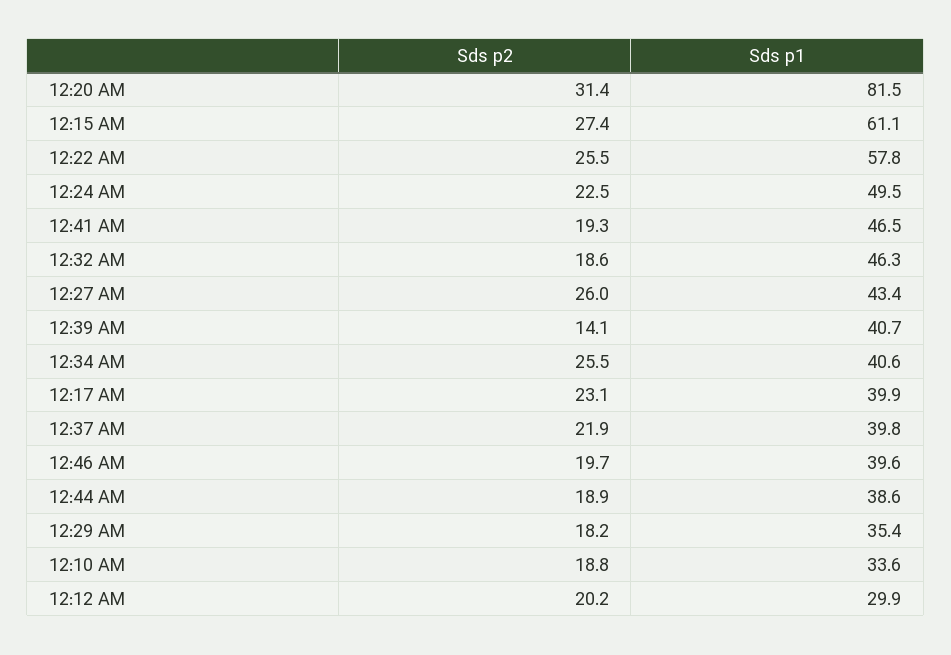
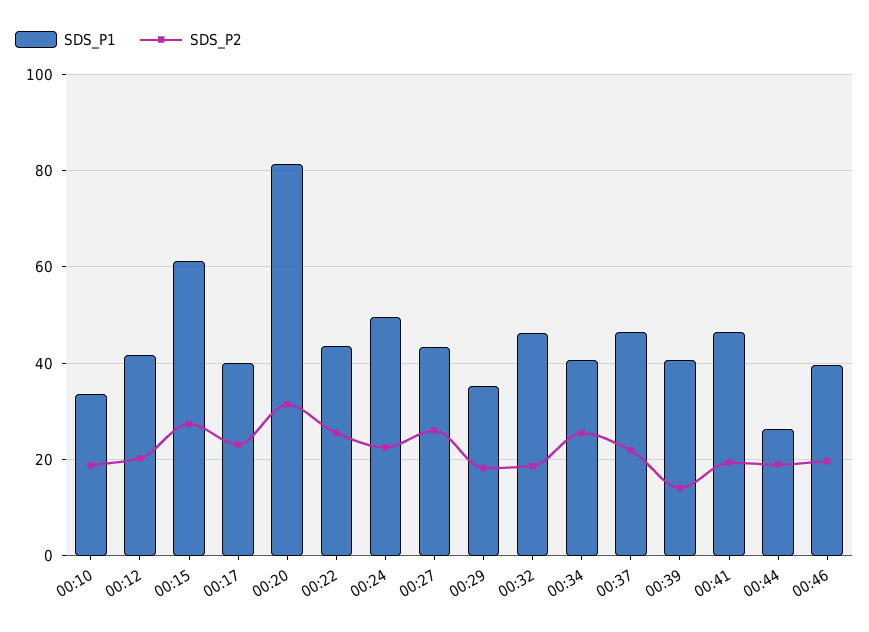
Sds p1, 12:22 AM: 57.8 -> 44
Sds p1, 12:37 AM: 39.8 -> 46
Sds p1, 12:44 AM: 38.6 -> 26
Sds p1, 12:12 AM: 29.9 -> 42

